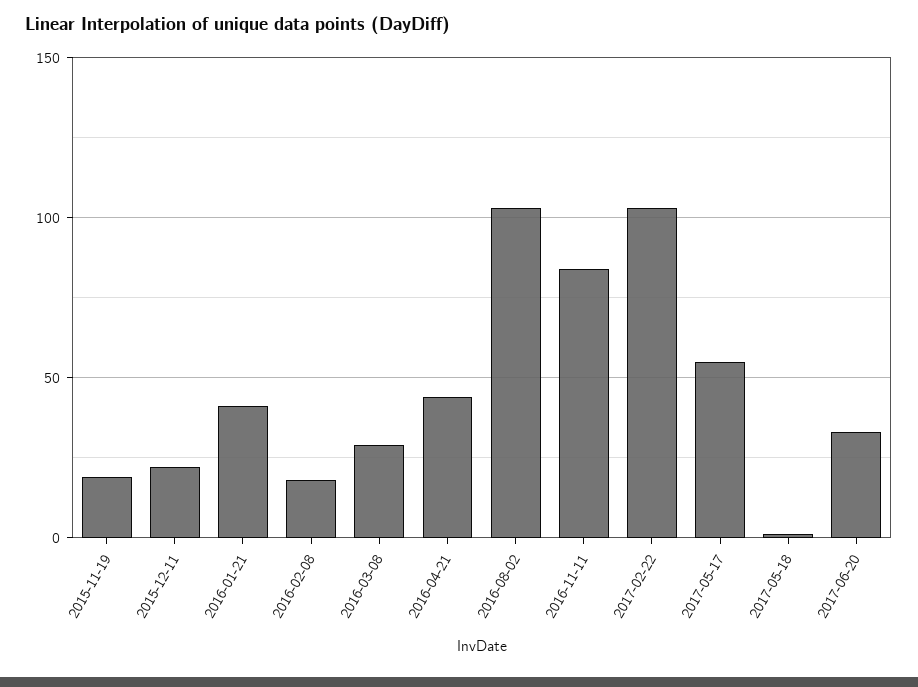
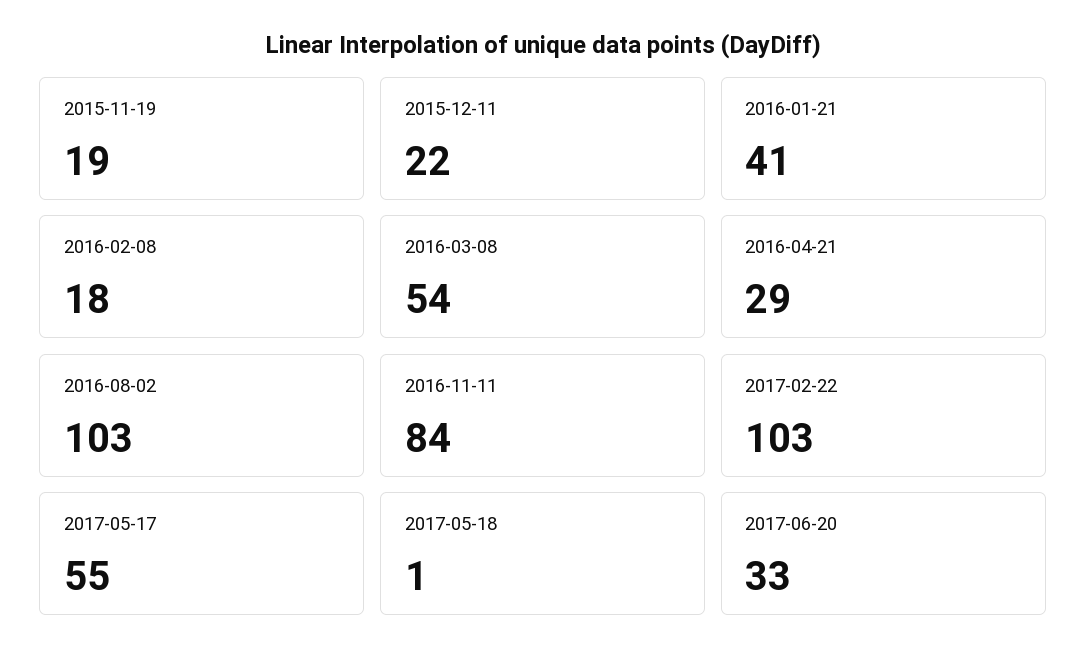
2016-03-08: 30 -> 54
2016-04-21: 45 -> 29

